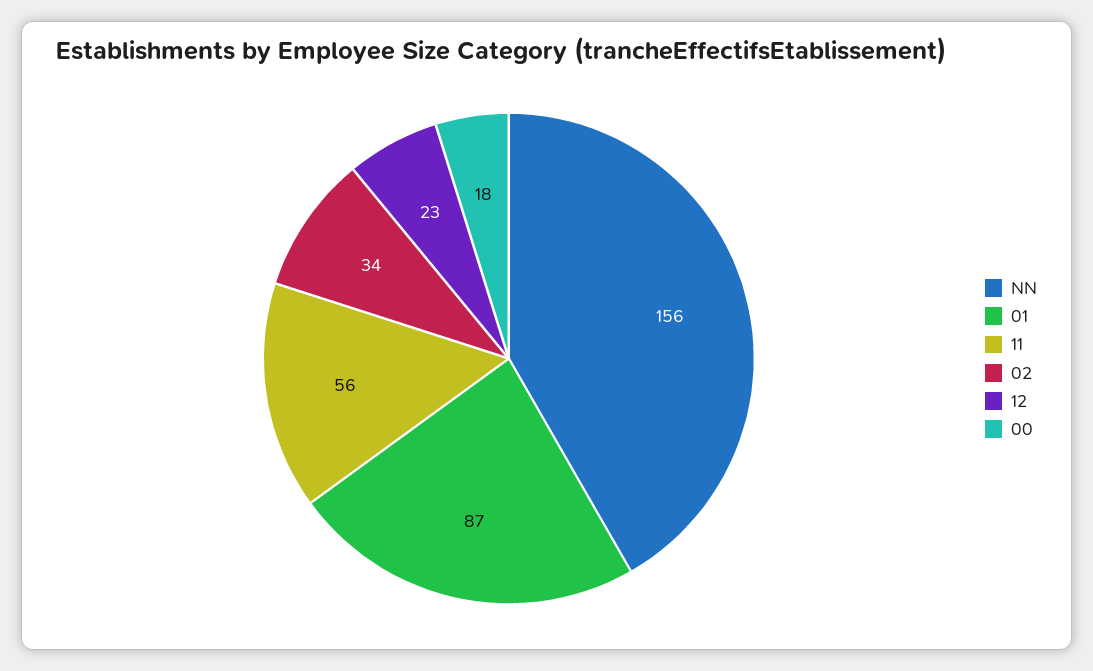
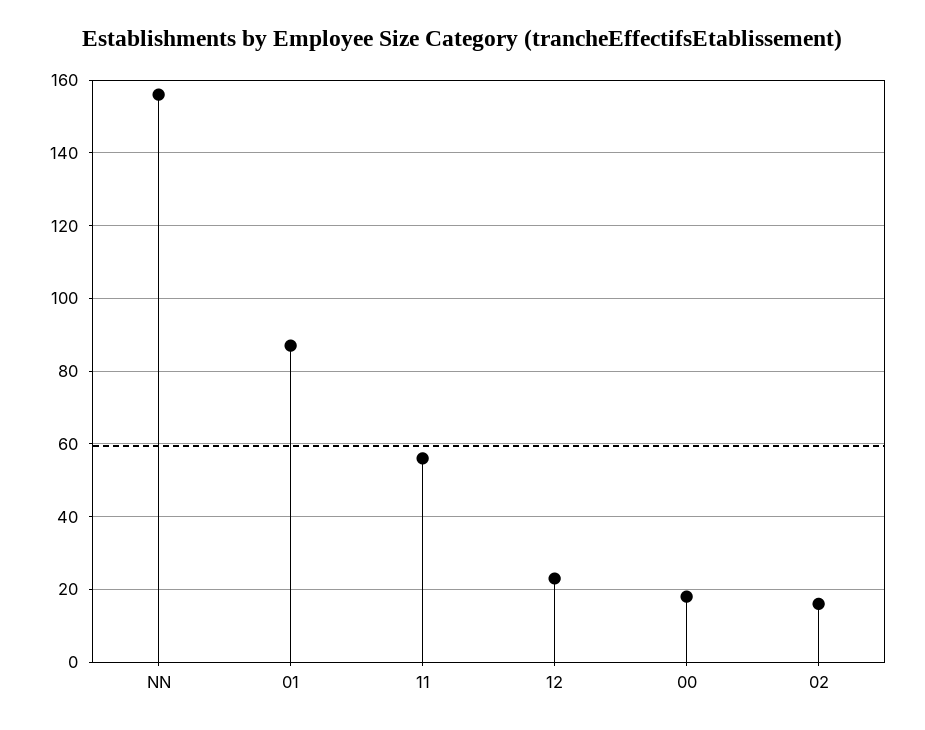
02: 34 -> 15

